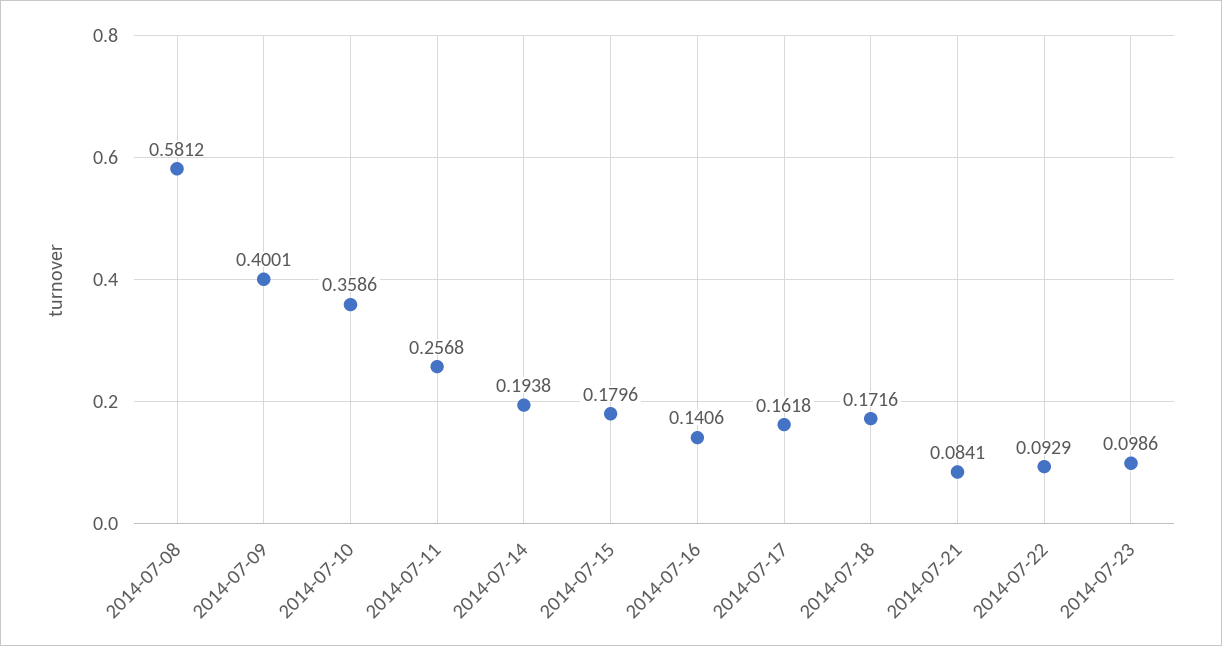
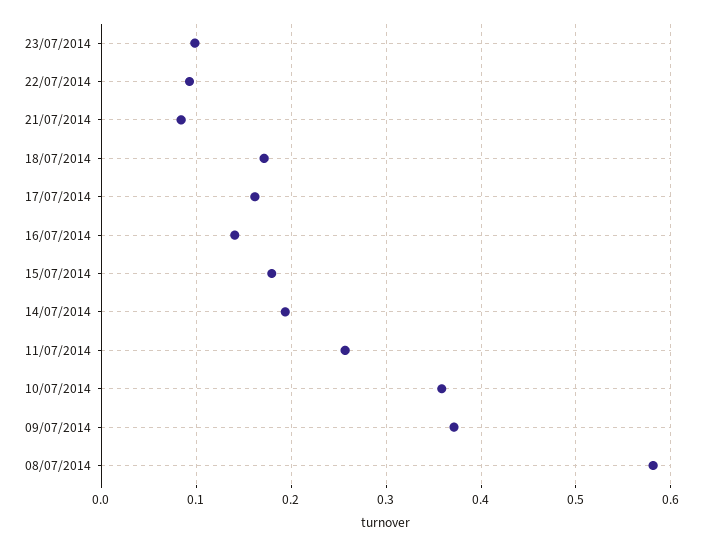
2014-07-09: 0.4001 -> 0.37

